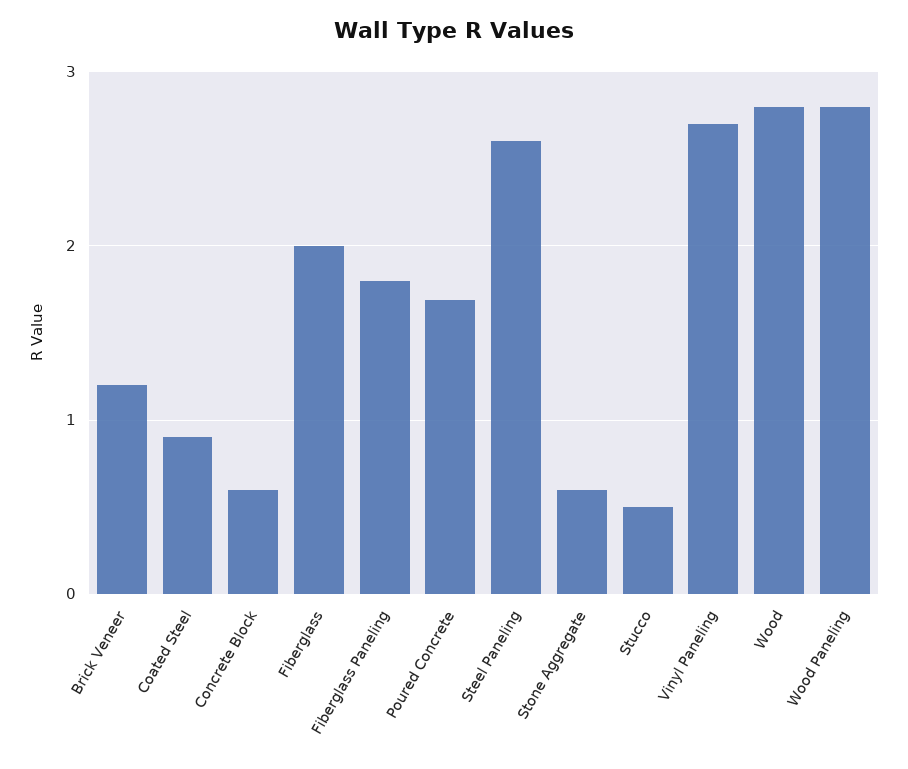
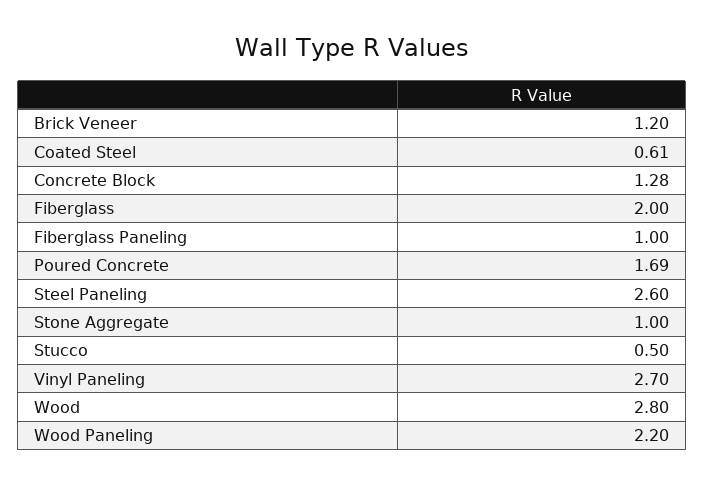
Coated Steel: 0.9 -> 0.61
Concrete Block: 0.6 -> 1.28
Fiberglass Paneling: 1.8 -> 1
Stone Aggregate: 0.6 -> 1
Wood Paneling: 2.8 -> 2.2

